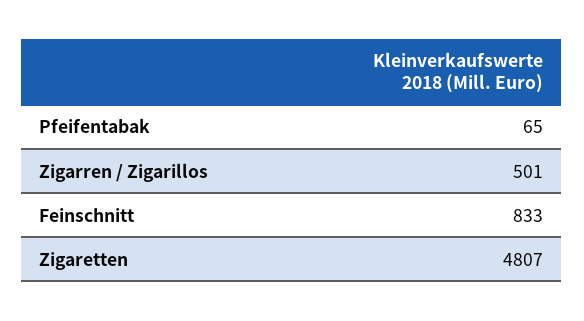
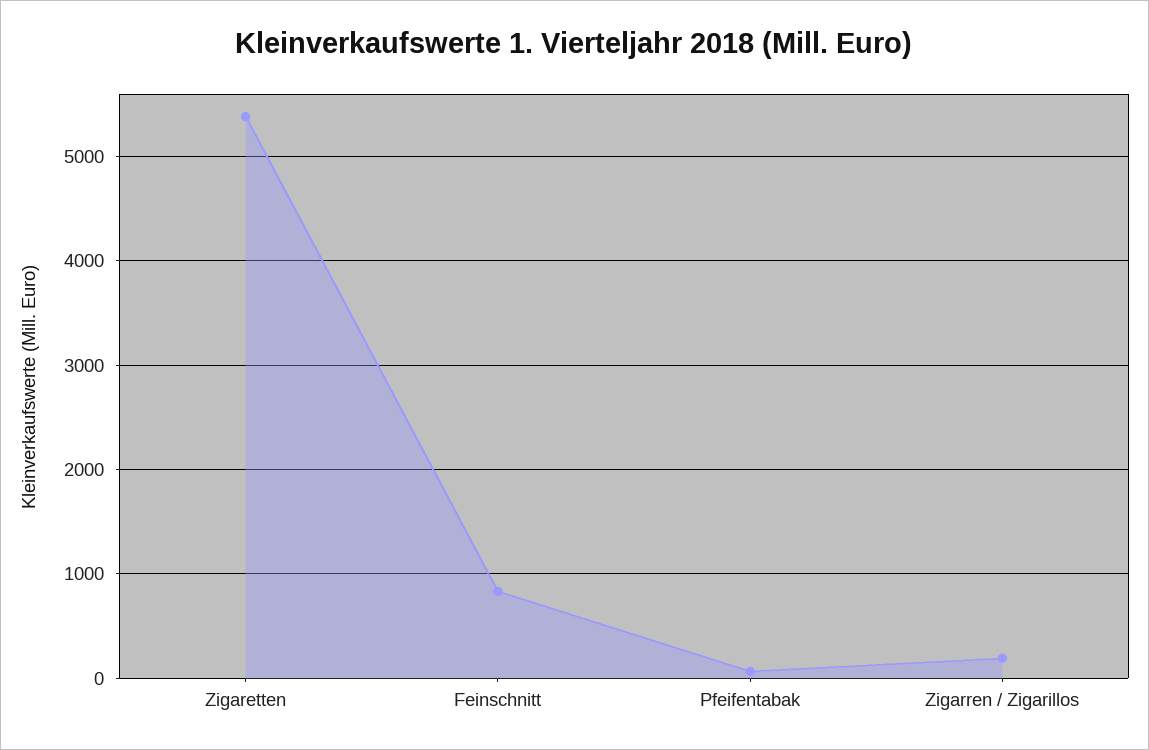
Zigarren / Zigarillos: 501 -> 200
Zigaretten: 4807 -> 5400

